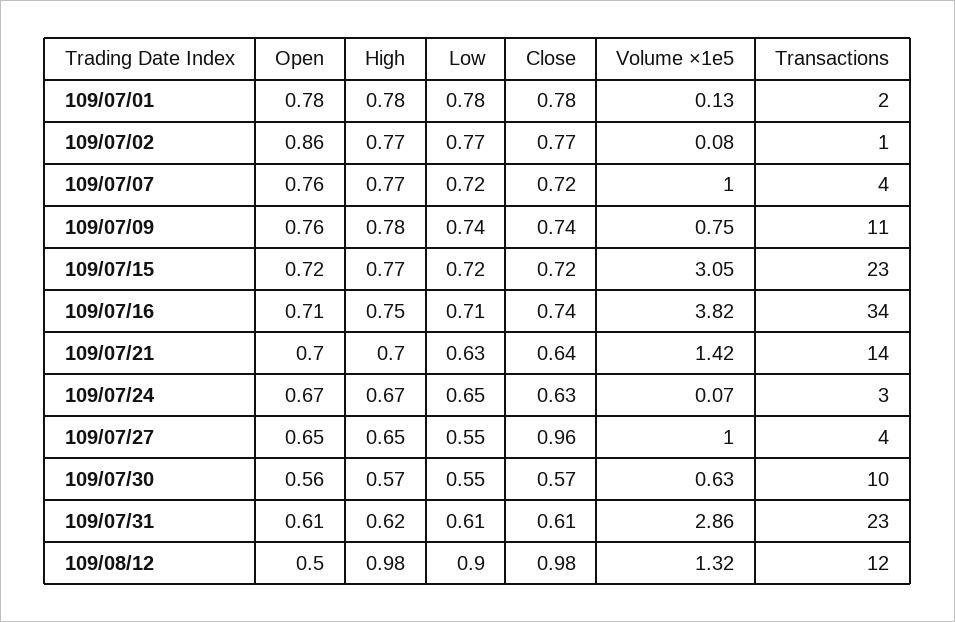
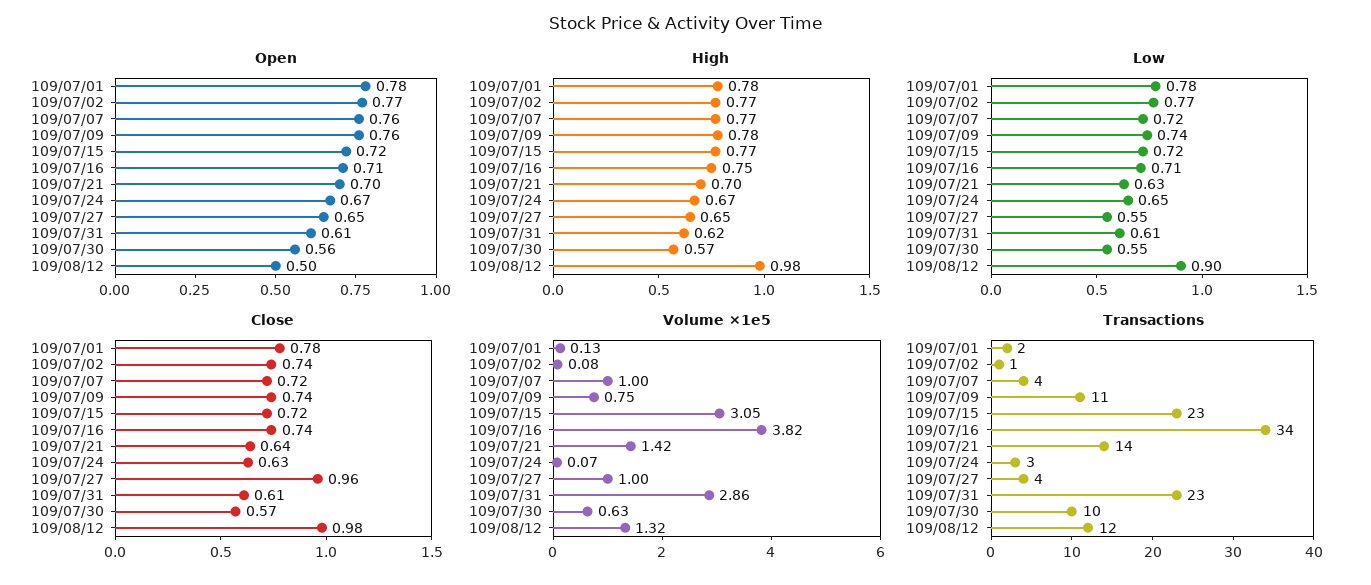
Open, 109/07/02: 0.86 -> 0.77
Close, 109/07/02: 0.77 -> 0.74

